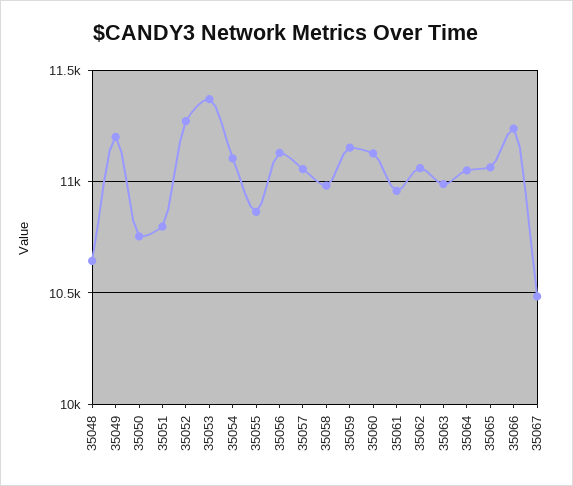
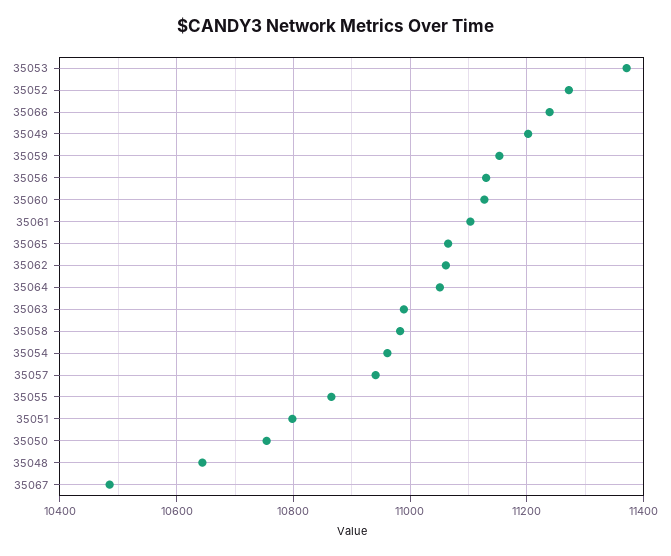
35054: 11100 -> 10960
35057: 11050 -> 10940
35061: 10950 -> 11100

